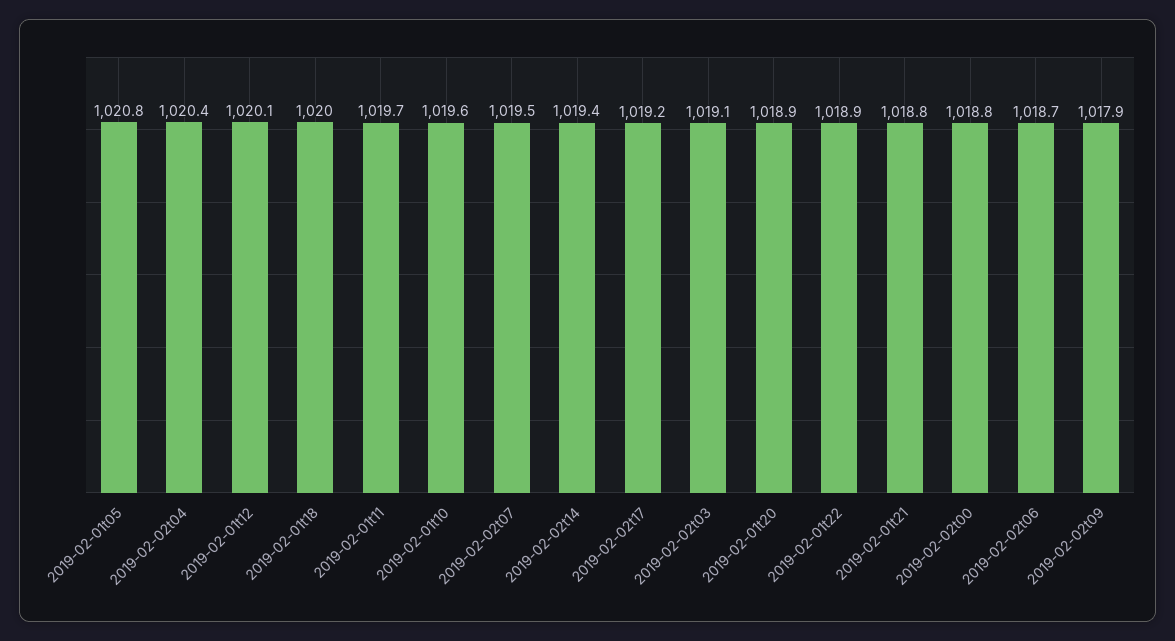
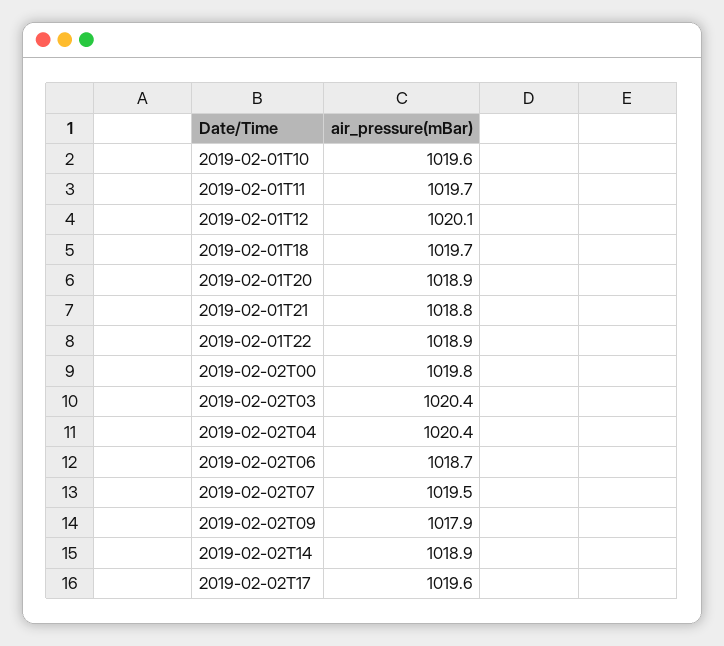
2019-02-01t05: 1020.8 -> none
2019-02-01t18: 1020 -> 1019.7
2019-02-02t14: 1019.4 -> 1018.9
2019-02-02t17: 1019.2 -> 1019.6
2019-02-02t03: 1019.1 -> 1020.4
2019-02-02t00: 1018.8 -> 1019.8

